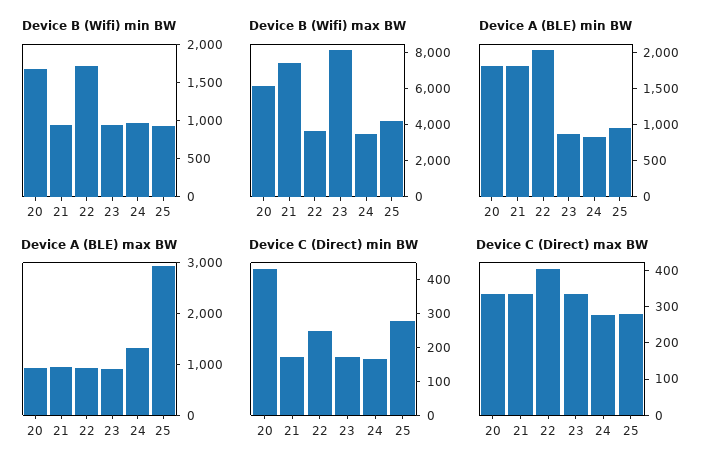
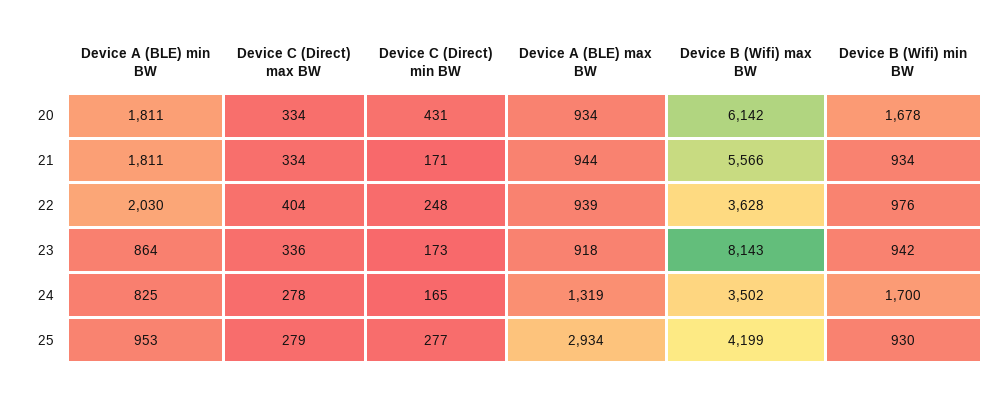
Device B (Wifi) min BW, 22: 1750 -> 976
Device B (Wifi) min BW, 24: 1000 -> 1700
Device B (Wifi) max BW, 21: 7500 -> 5566

